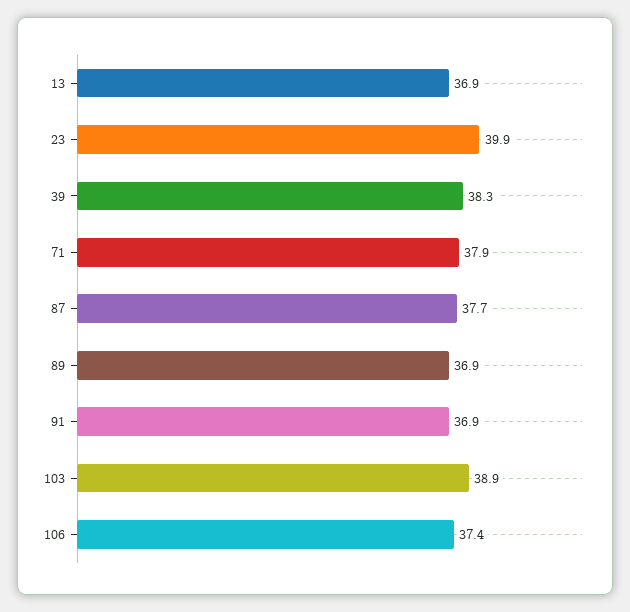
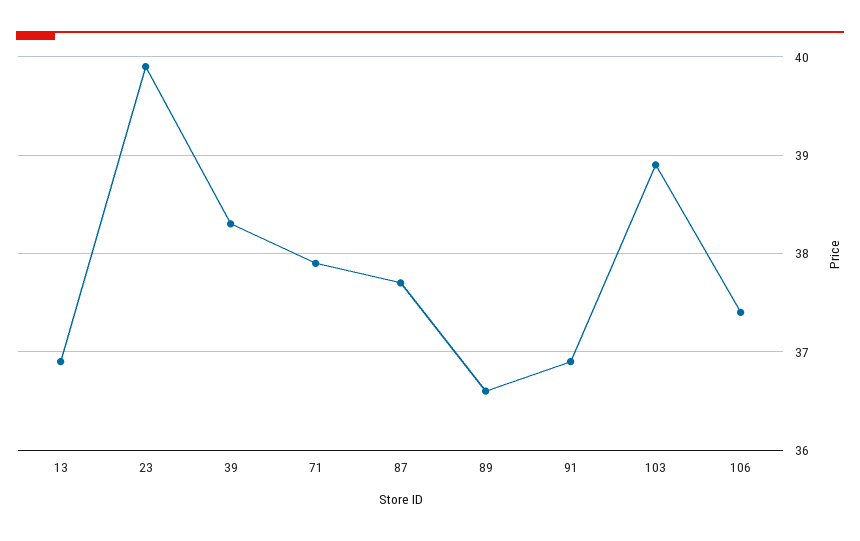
89: 36.9 -> 36.6

